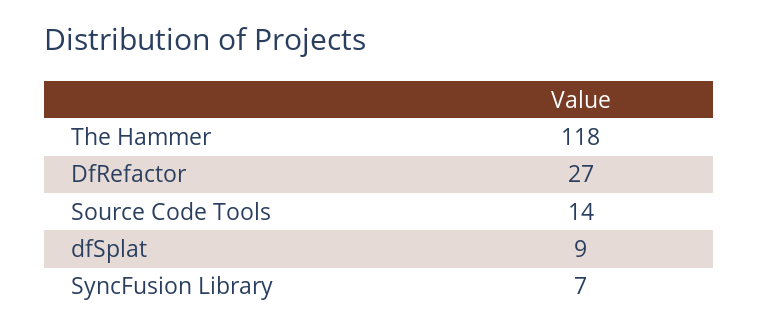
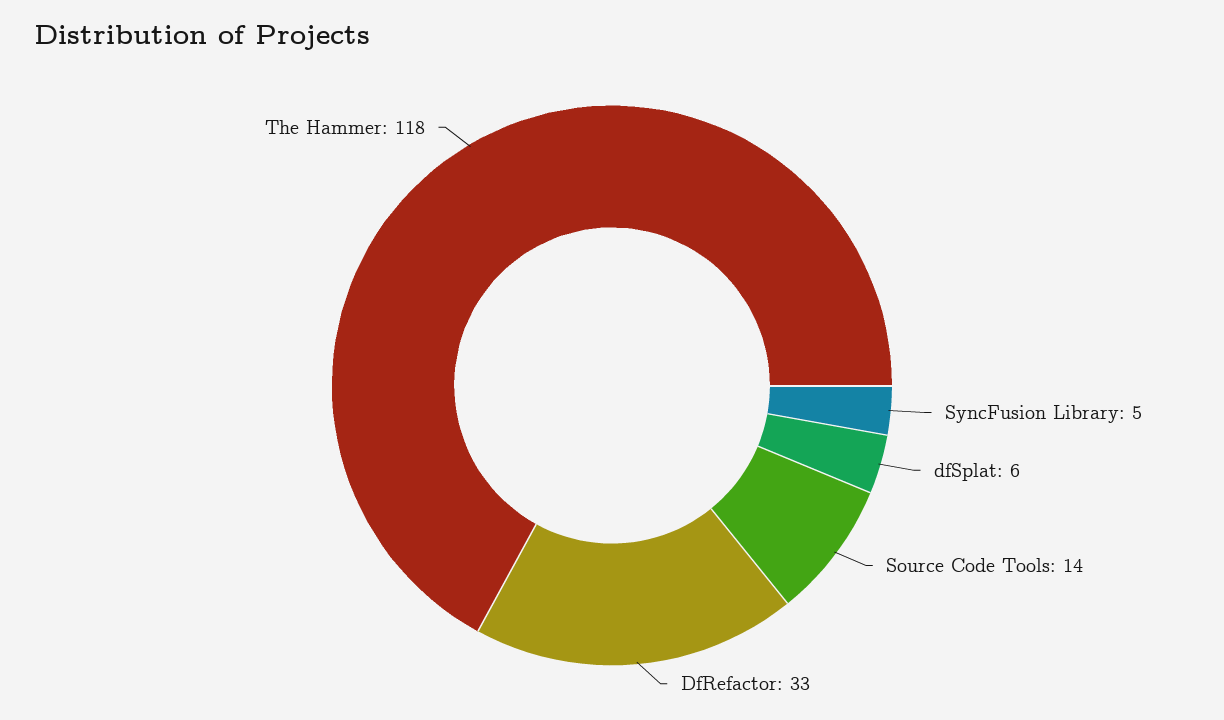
DfRefactor: 27 -> 33
dfSplat: 9 -> 6
SyncFusion Library: 7 -> 5

